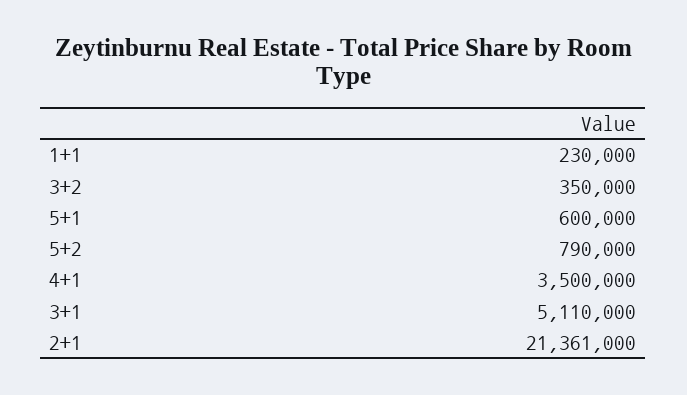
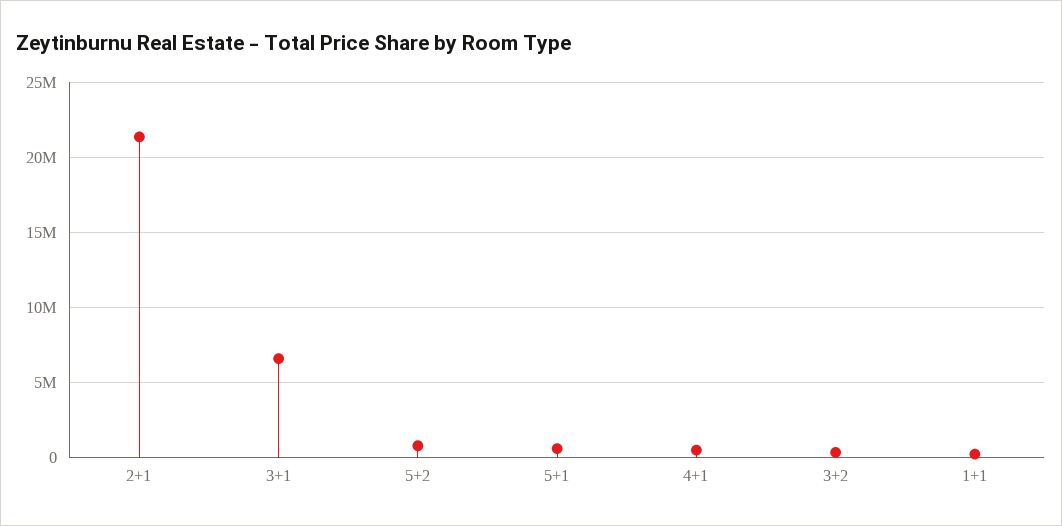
4+1: 3500000 -> 500000
3+1: 5110000 -> 6500000

